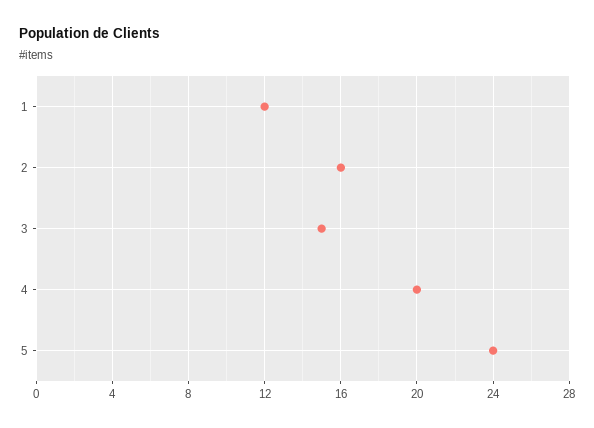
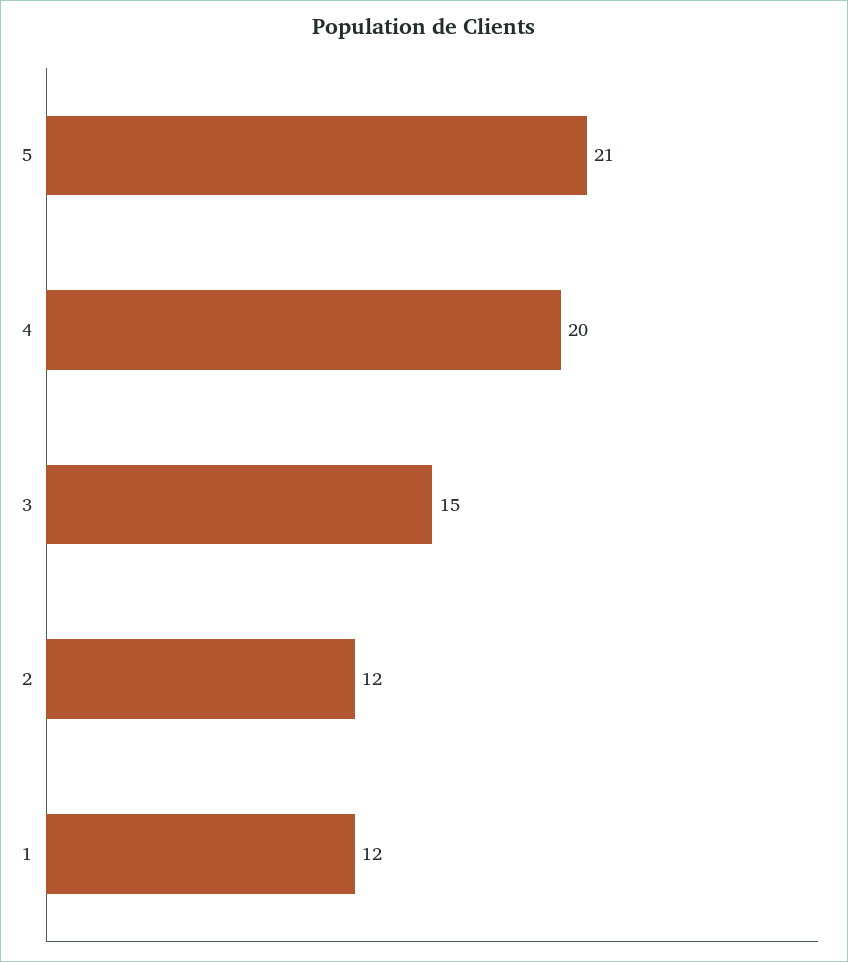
2: 16 -> 12
5: 24 -> 21

